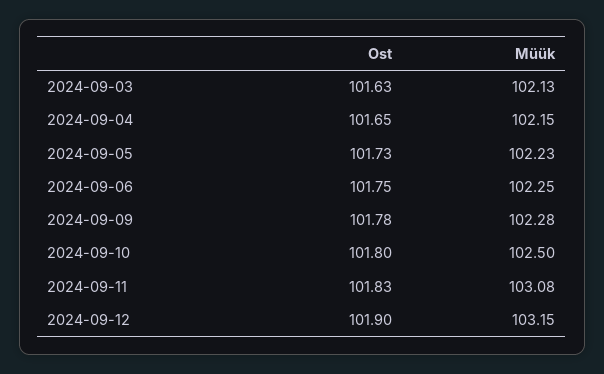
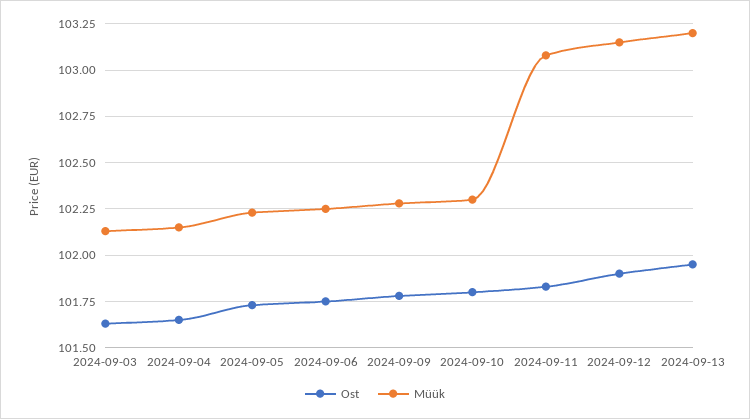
Müük, 2024-09-10: 102.5 -> 102.3
Ost, 2024-09-13: none -> 101.95
Müük, 2024-09-13: none -> 103.2

